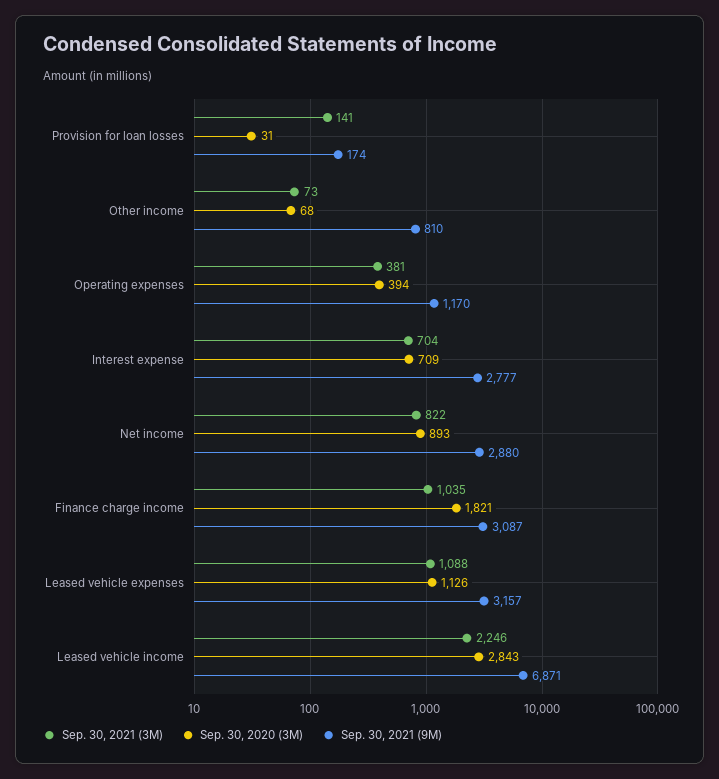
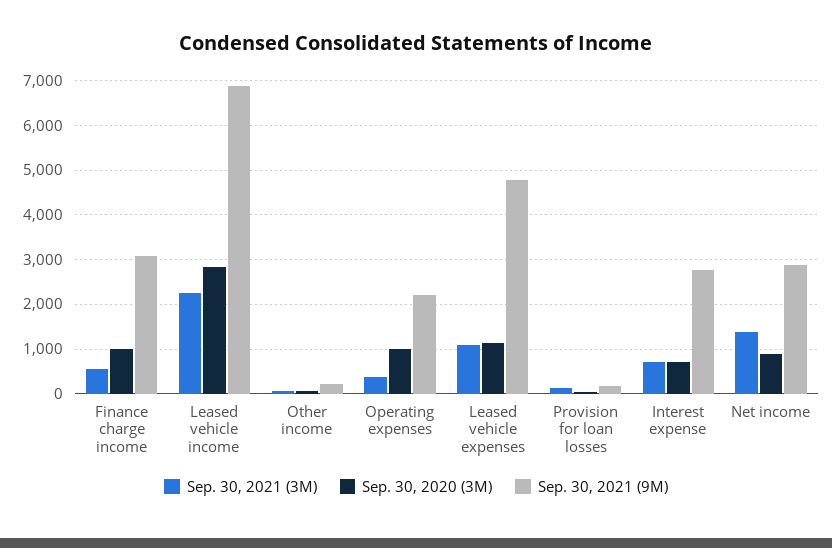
Sep. 30, 2021 (9M), Other income: 810 -> 200
Sep. 30, 2020 (3M), Operating expenses: 394 -> 1000
Sep. 30, 2021 (9M), Operating expenses: 1170 -> 2200
Sep. 30, 2021 (3M), Net income: 822 -> 1400
Sep. 30, 2021 (3M), Finance charge income: 1035 -> 600
Sep. 30, 2020 (3M), Finance charge income: 1821 -> 1000
Sep. 30, 2021 (9M), Leased vehicle expenses: 3157 -> 4800

